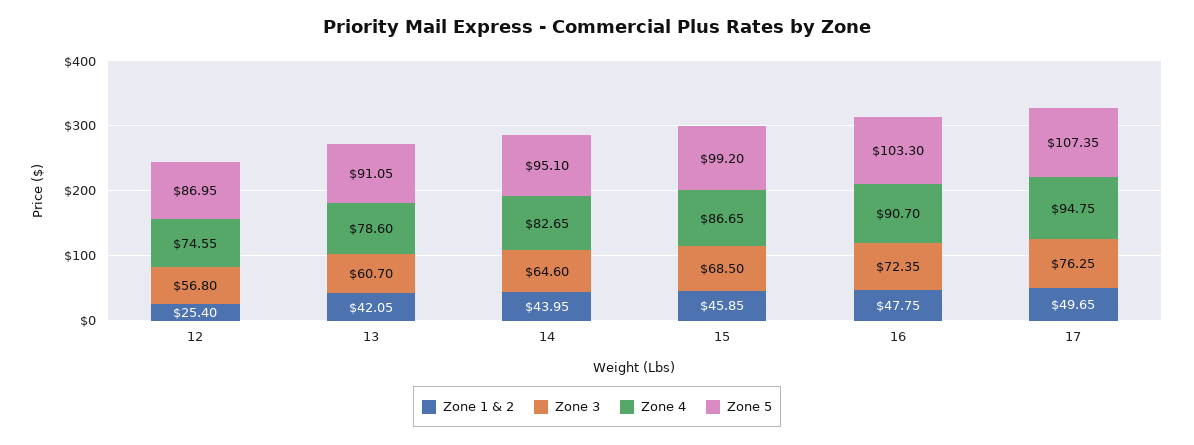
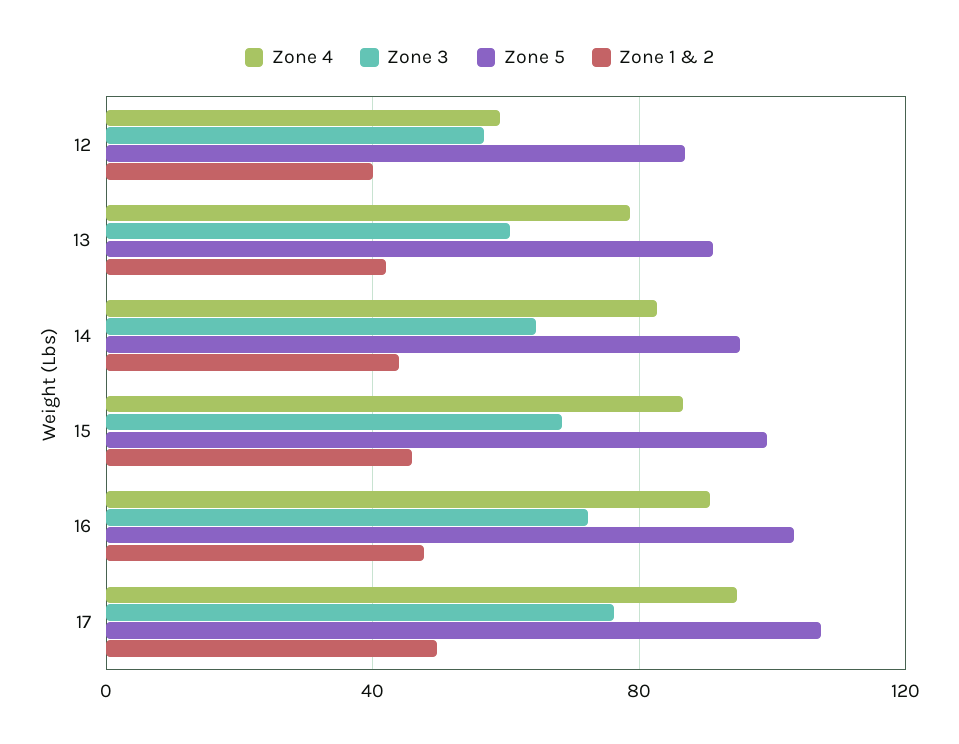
Zone 1 & 2, 12: 25.4 -> 40
Zone 4, 12: 74.55 -> 60

